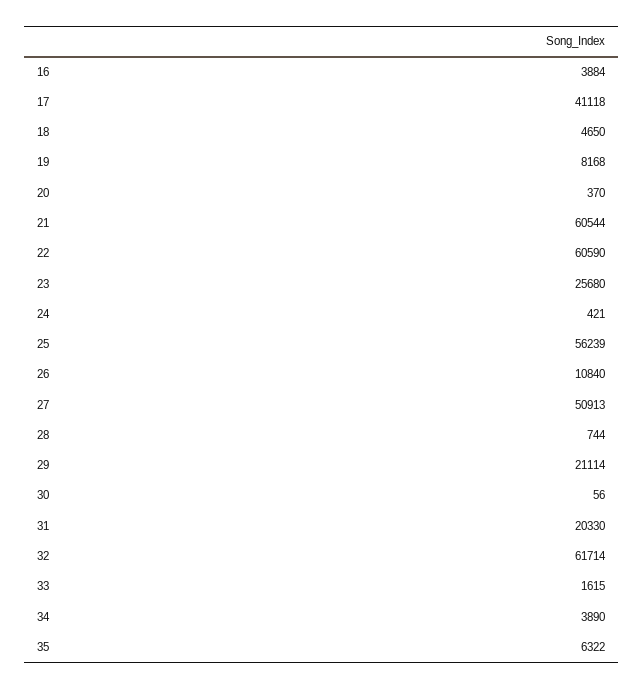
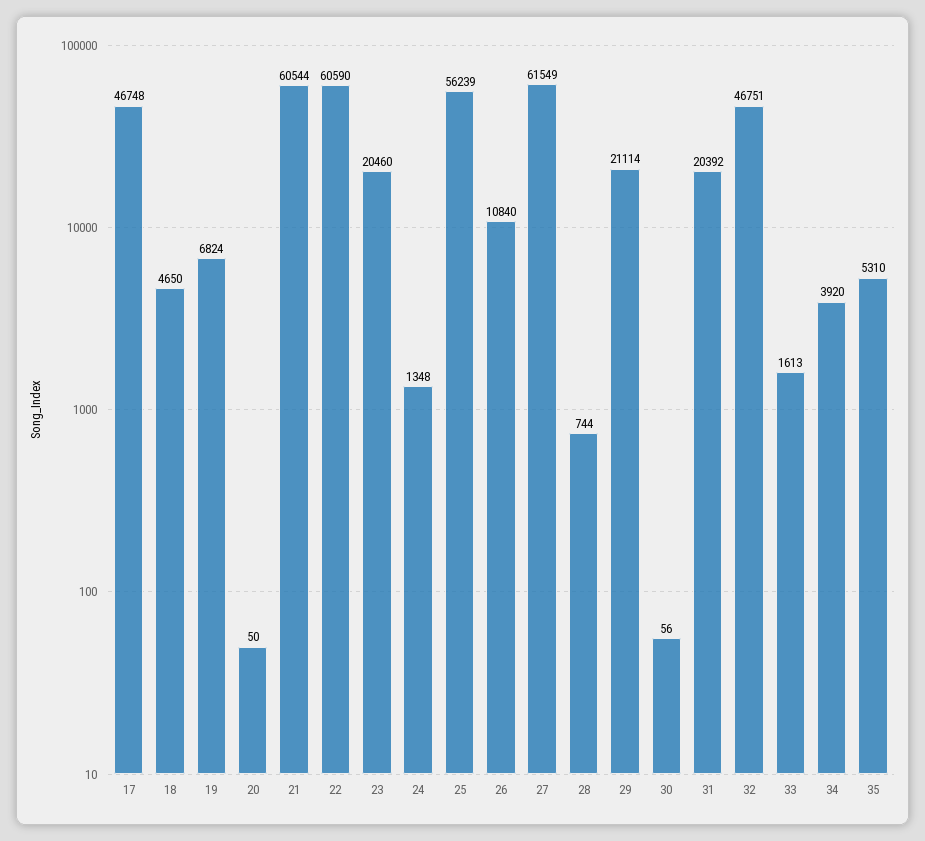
16: 3884 -> none
17: 41118 -> 46748
19: 8168 -> 6824
20: 370 -> 50
23: 25680 -> 20460
24: 421 -> 1348
27: 50913 -> 61549
31: 20330 -> 20392
32: 61714 -> 46751
33: 1615 -> 1613
34: 3890 -> 3920
35: 6322 -> 5310

